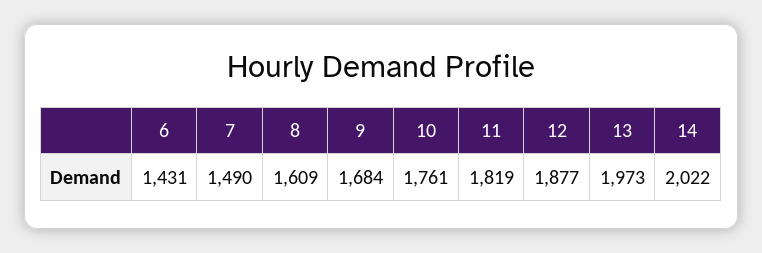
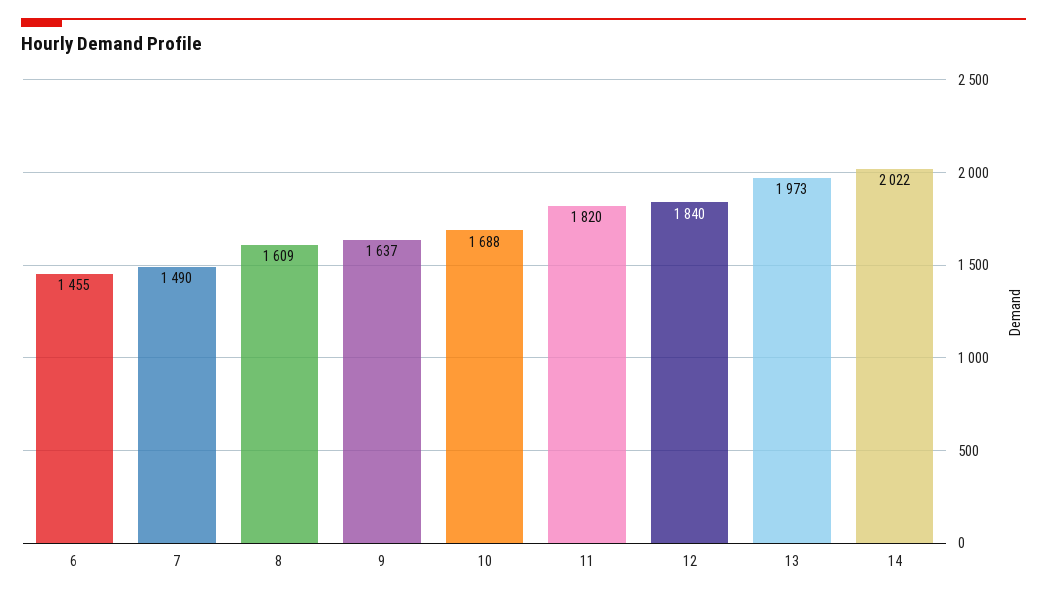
6: 1431 -> 1455
9: 1684 -> 1637
10: 1761 -> 1688
11: 1819 -> 1820
12: 1877 -> 1840

